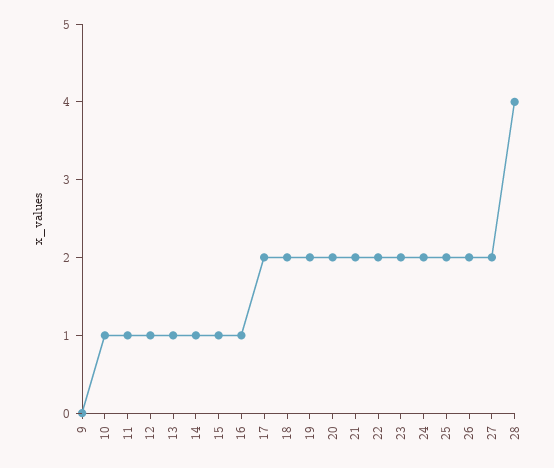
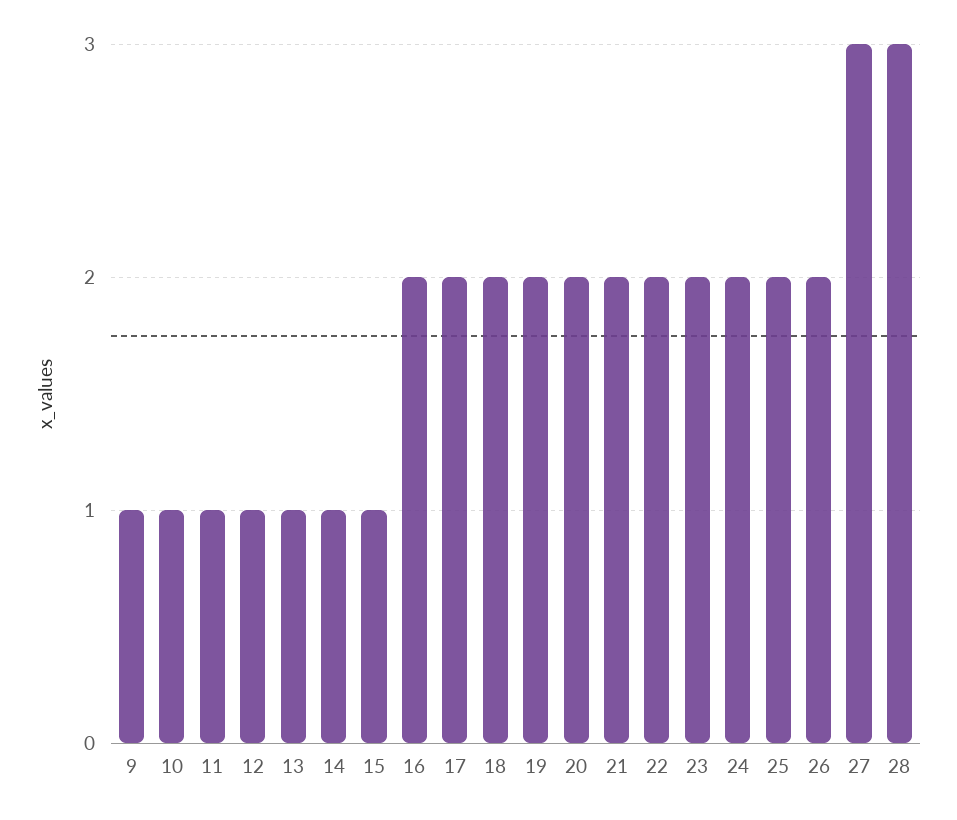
9: 0 -> 1
16: 1 -> 2
27: 2 -> 3
28: 4 -> 3

